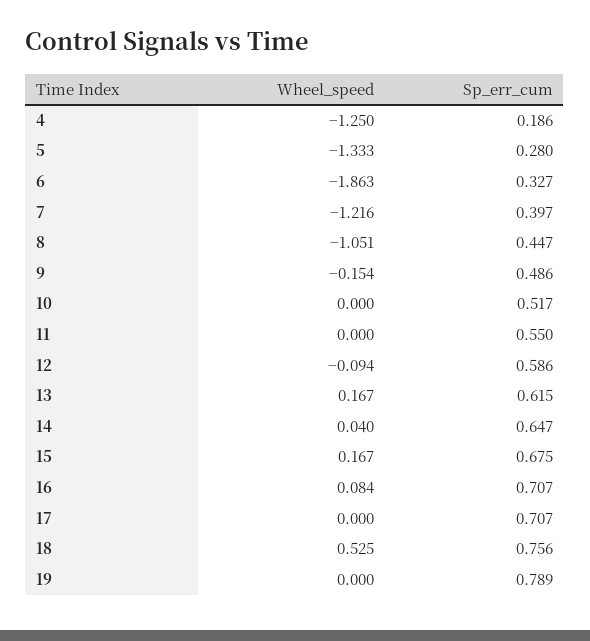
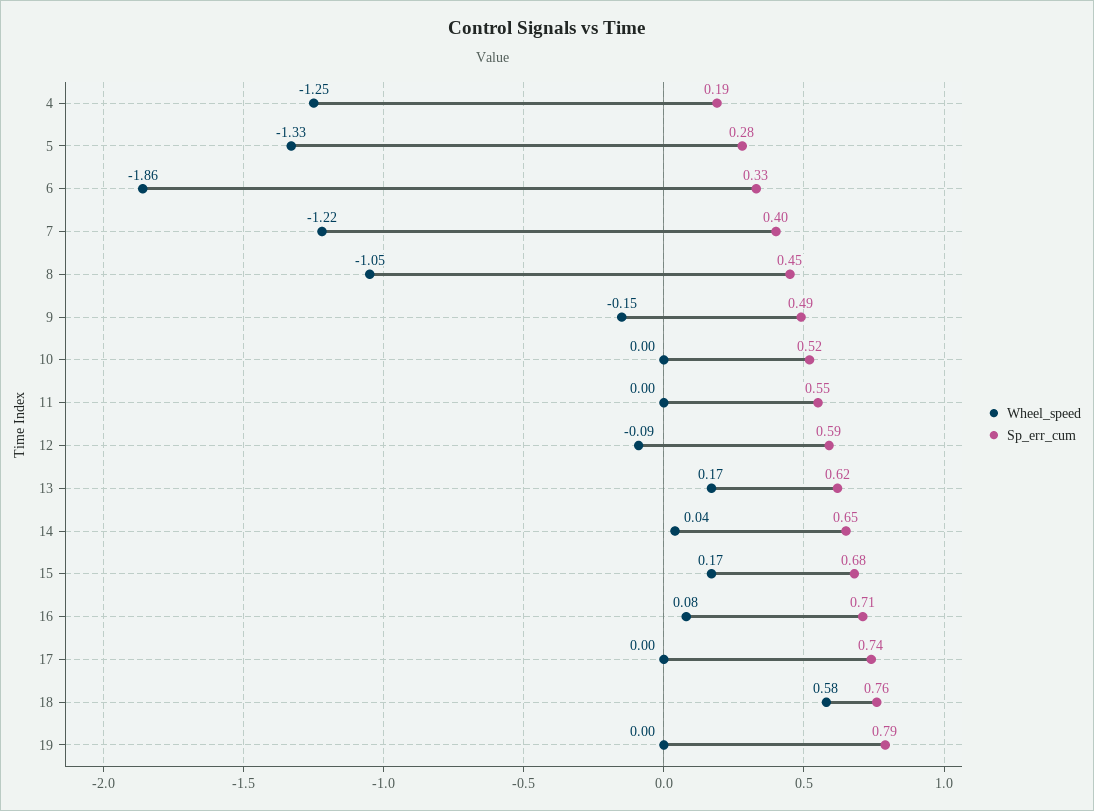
Sp_err_cum, 17: 0.707 -> 0.74
Wheel_speed, 18: 0.525 -> 0.58

